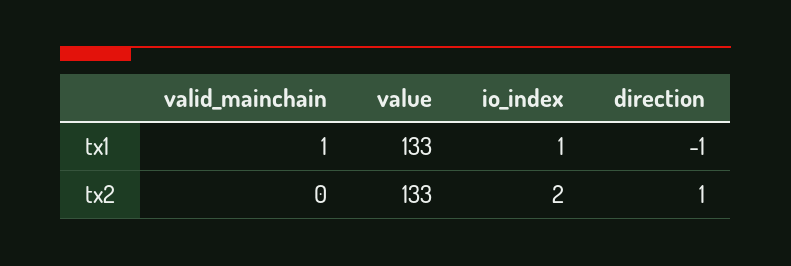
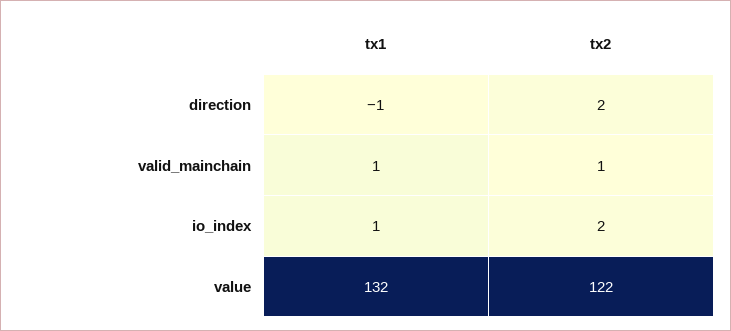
value, tx1: 133 -> 132
valid_mainchain, tx2: 0 -> 1
value, tx2: 133 -> 122
direction, tx2: 1 -> 2

